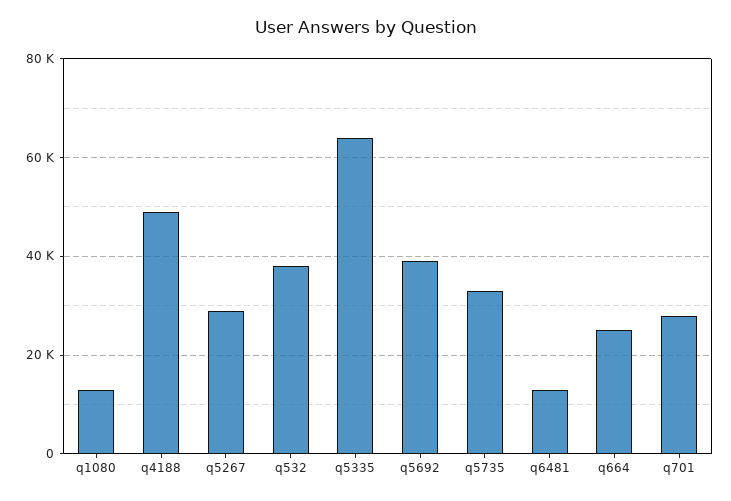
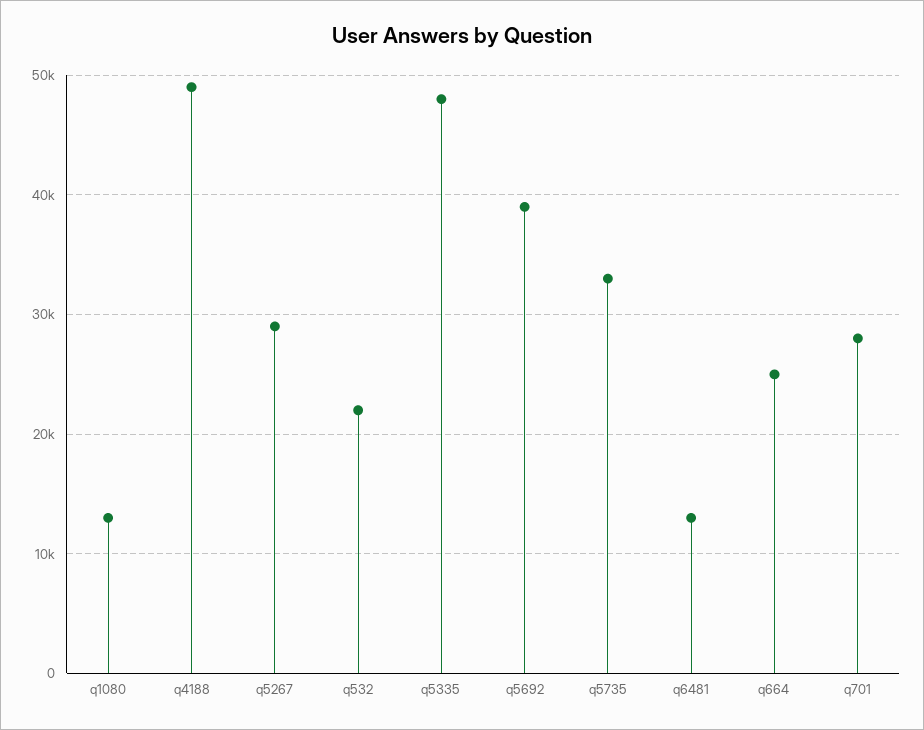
q532: 38000 -> 22000
q5335: 64000 -> 48000

